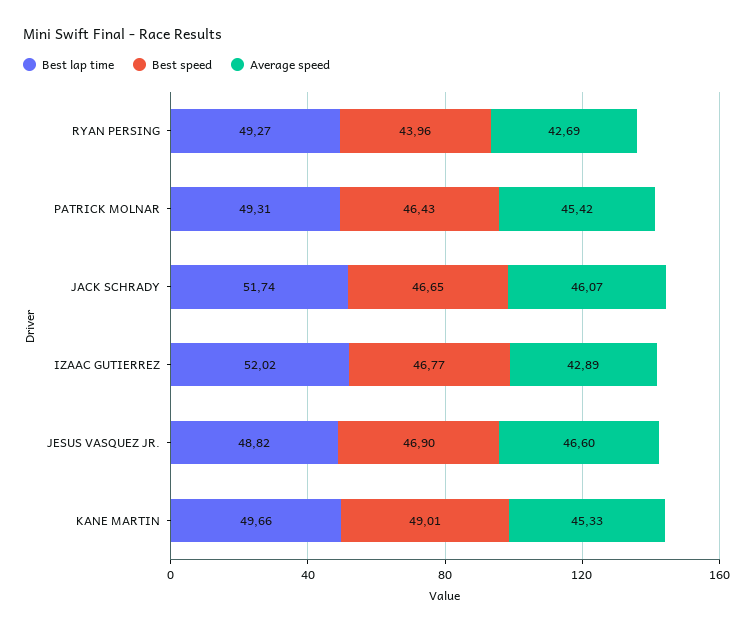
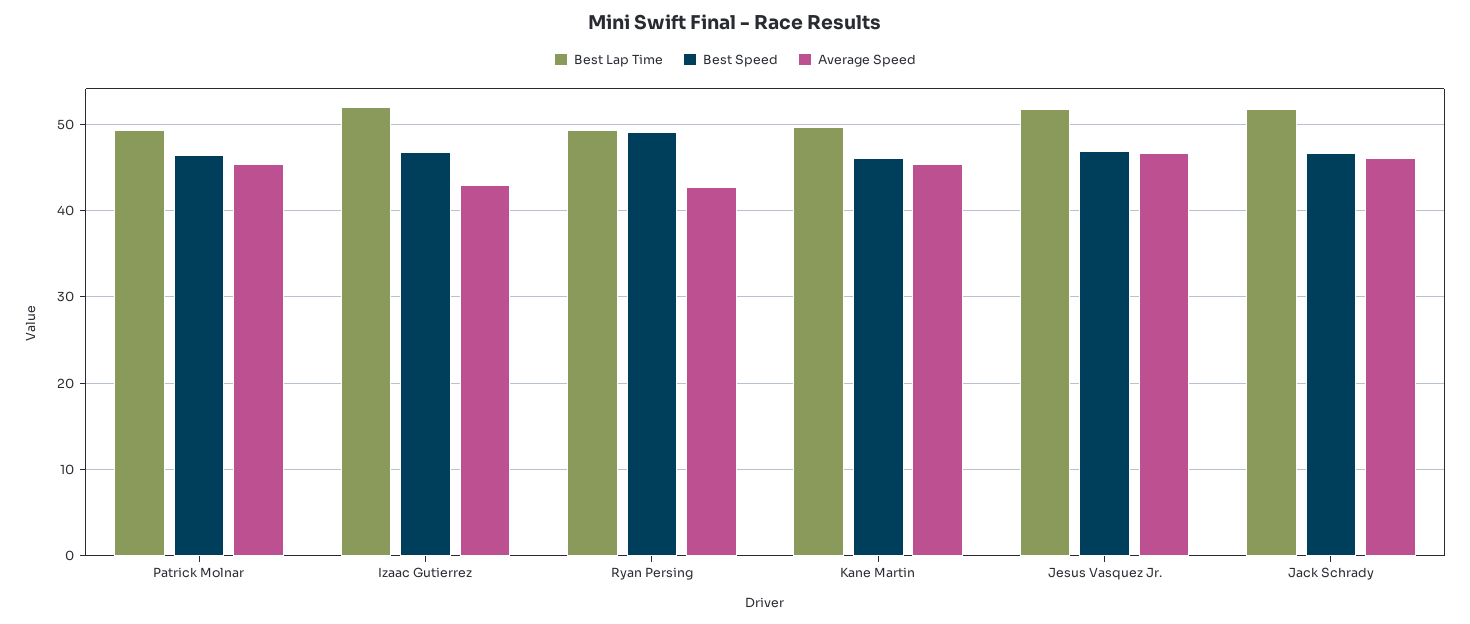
Best speed, RYAN PERSING: 43.96 -> 49
Best lap time, JESUS VASQUEZ JR.: 48.82 -> 52
Best speed, KANE MARTIN: 49.01 -> 46

